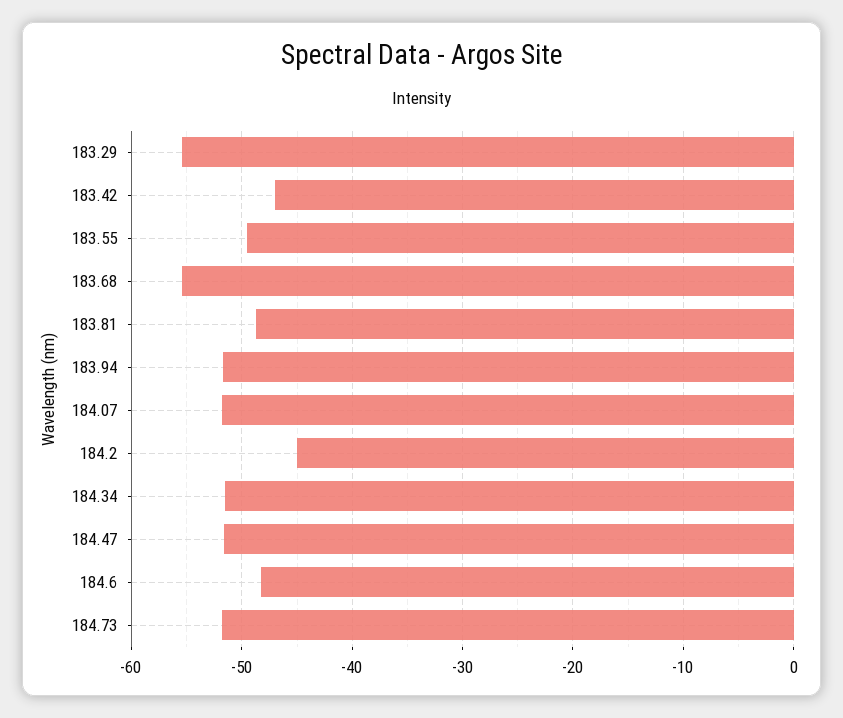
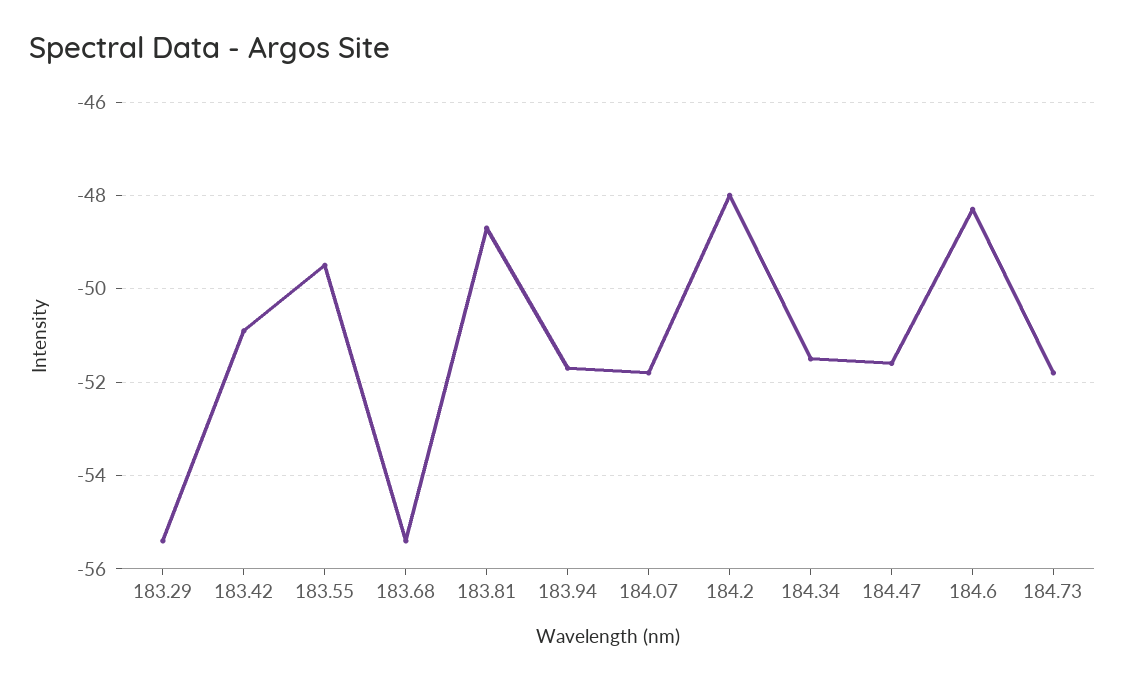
183.42: -47 -> -51
184.2: -45 -> -48

